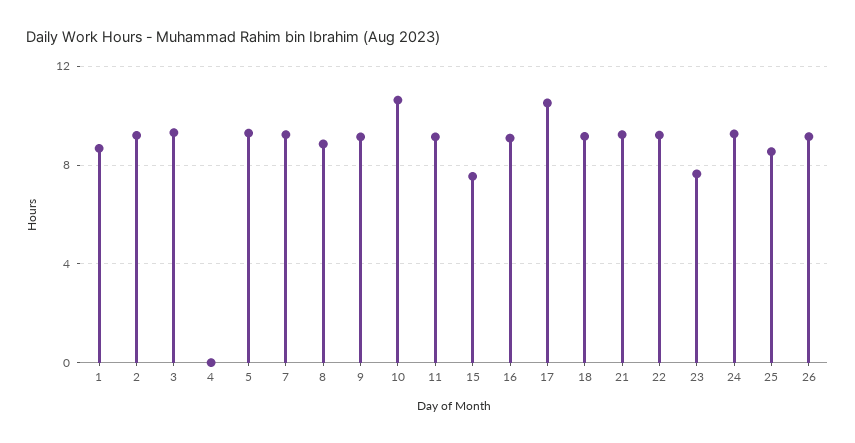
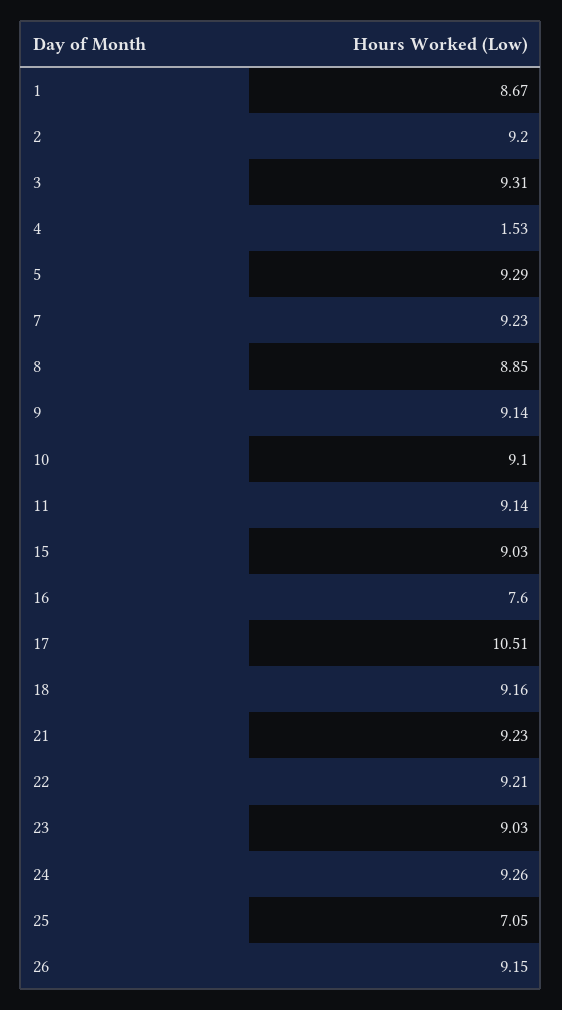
4: 0 -> 1.53
10: 10.5 -> 9.1
15: 7.5 -> 9.03
16: 9 -> 7.6
23: 7.5 -> 9.03
25: 8.5 -> 7.05

